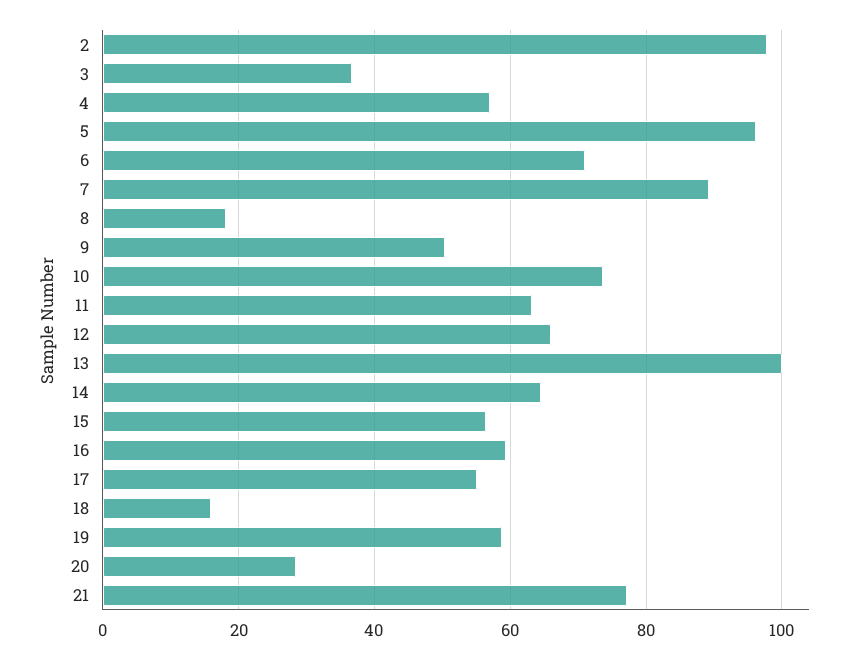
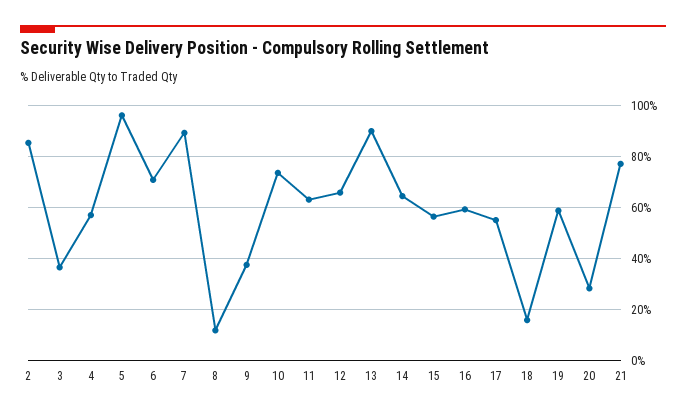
2: 98 -> 85
8: 18 -> 12.5
9: 50 -> 37.5
13: 100 -> 90

